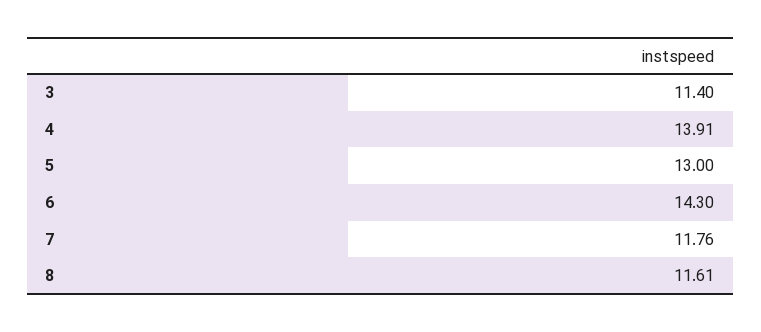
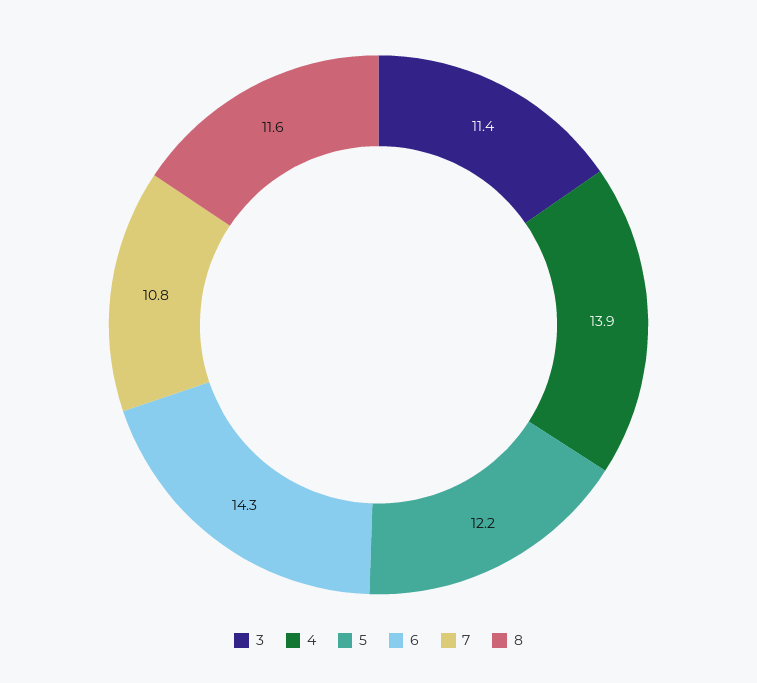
5: 13 -> 12.2
7: 11.76 -> 10.8

